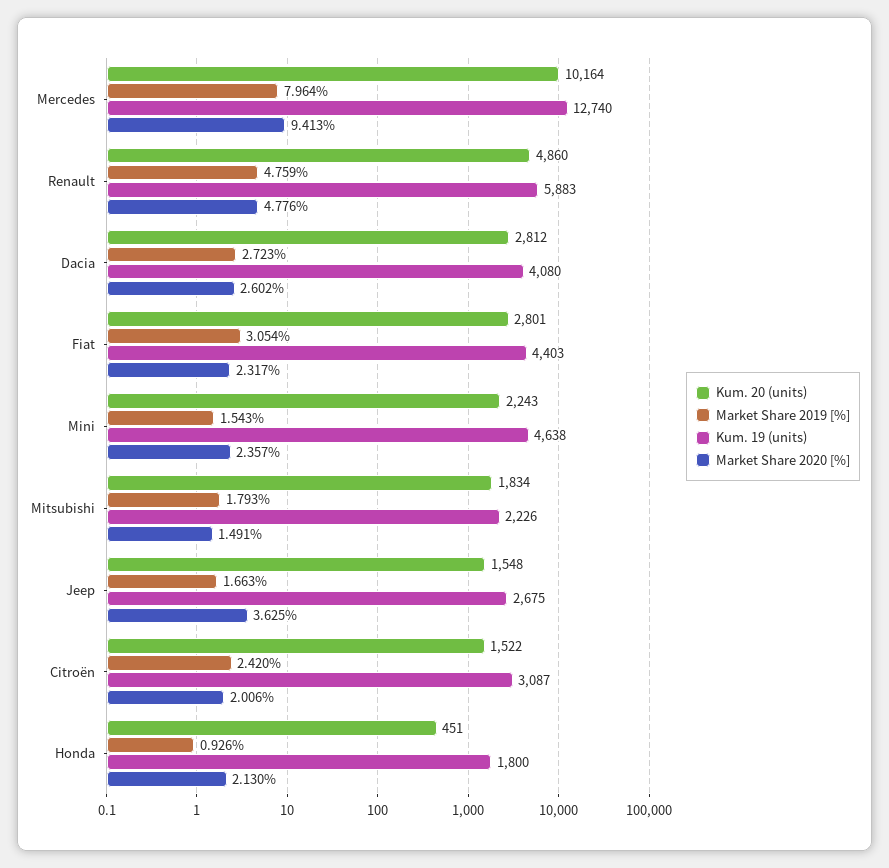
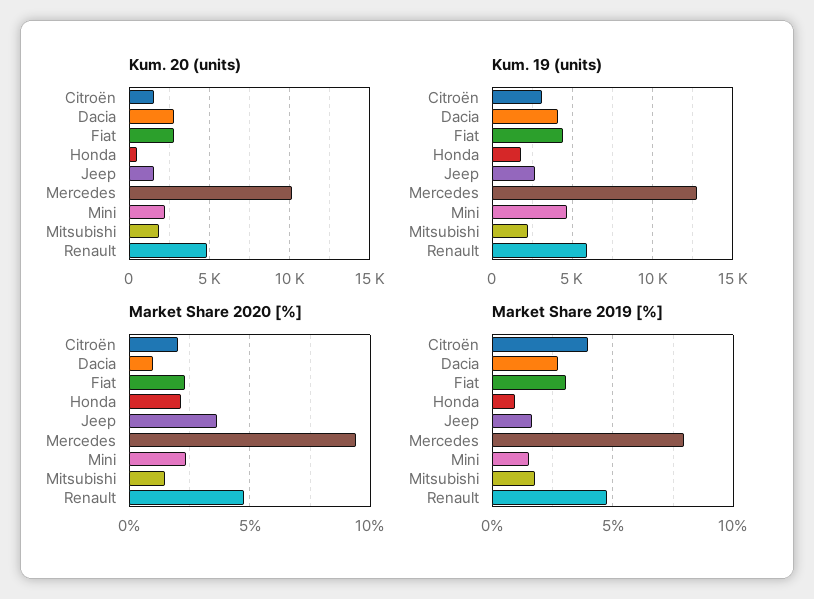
Market Share 2020 [%], Dacia: 2.602 -> 1
Market Share 2019 [%], Citroën: 2.42 -> 4

